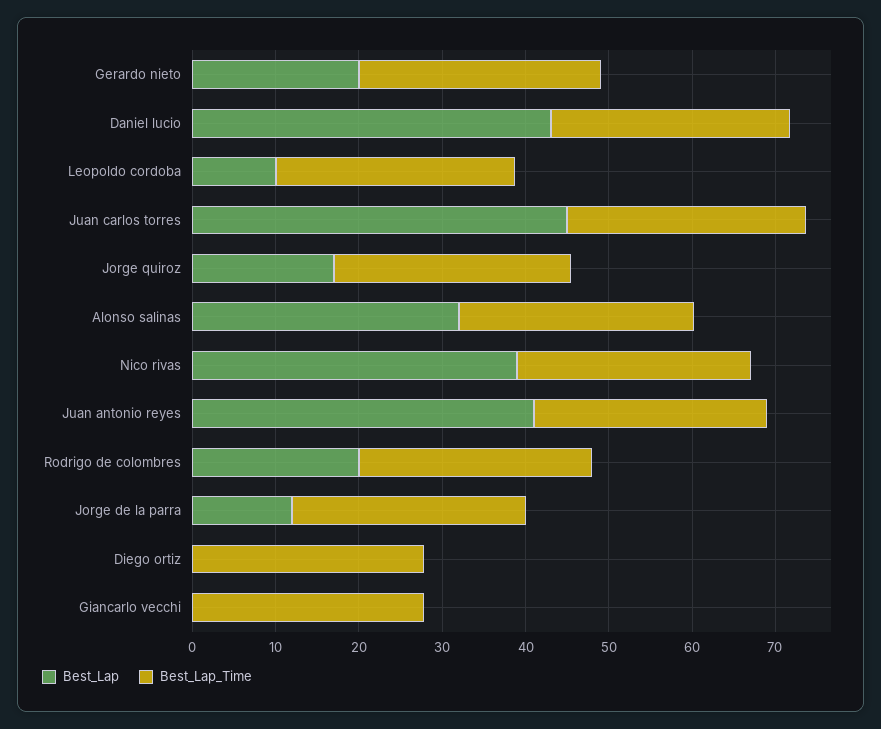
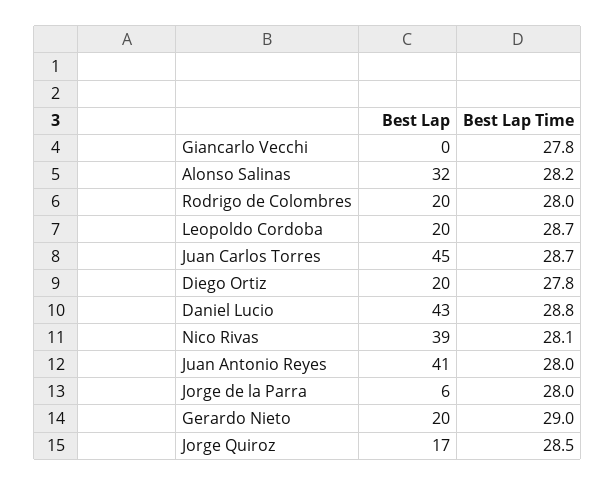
Best_Lap, Leopoldo cordoba: 10 -> 20
Best_Lap, Jorge de la parra: 12 -> 6
Best_Lap, Diego ortiz: 0 -> 20

